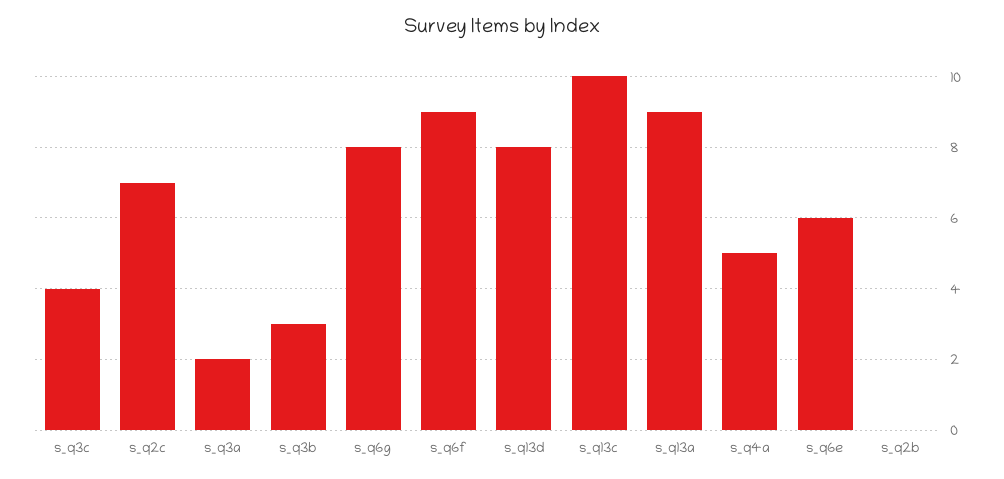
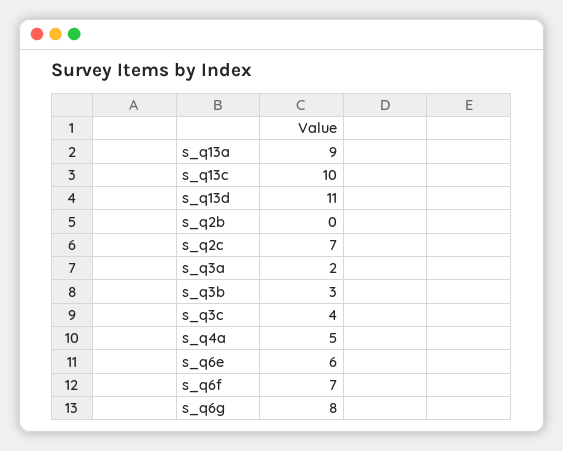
s_q6f: 9 -> 7
s_q13d: 8 -> 11

